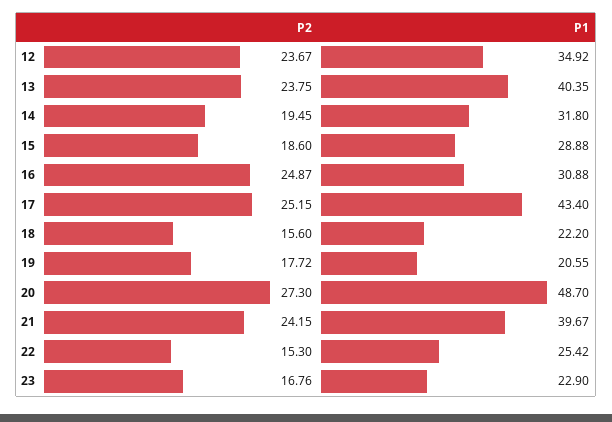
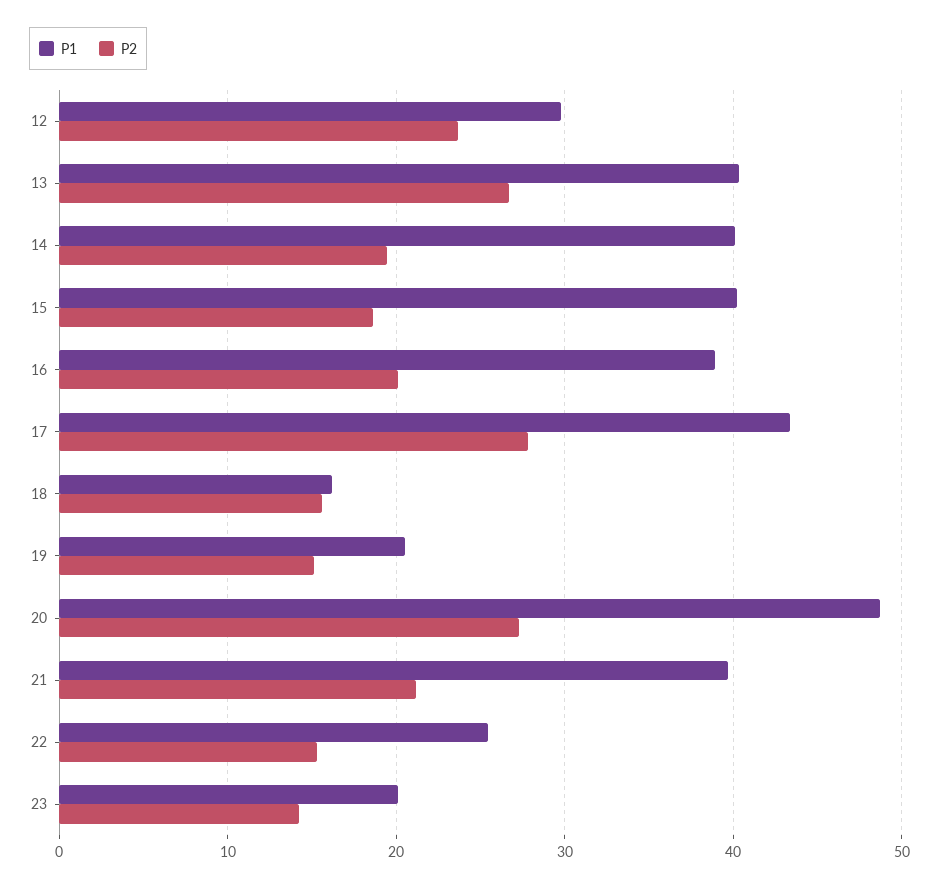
P1, 12: 34.92 -> 30
P2, 13: 23.75 -> 27
P1, 14: 31.8 -> 40
P1, 15: 28.88 -> 40
P2, 16: 24.87 -> 20
P1, 16: 30.88 -> 39
P2, 17: 25.15 -> 28
P1, 18: 22.2 -> 16
P2, 19: 17.72 -> 15
P2, 21: 24.15 -> 21
P2, 23: 16.76 -> 14
P1, 23: 22.9 -> 20

